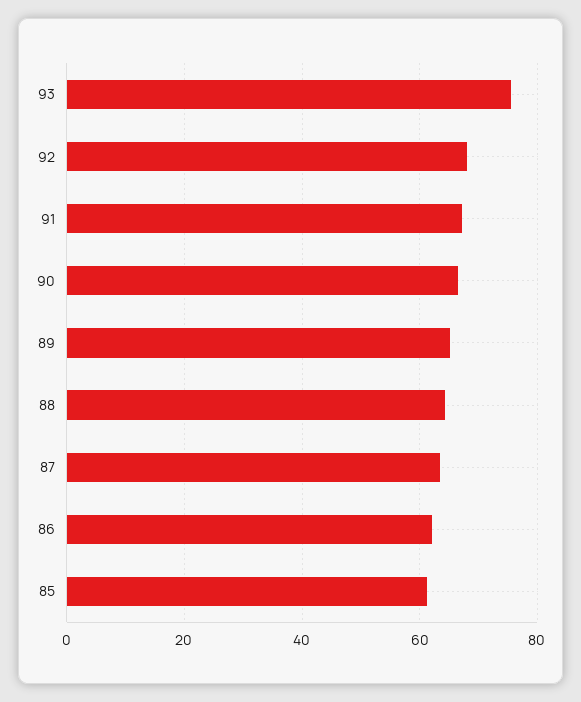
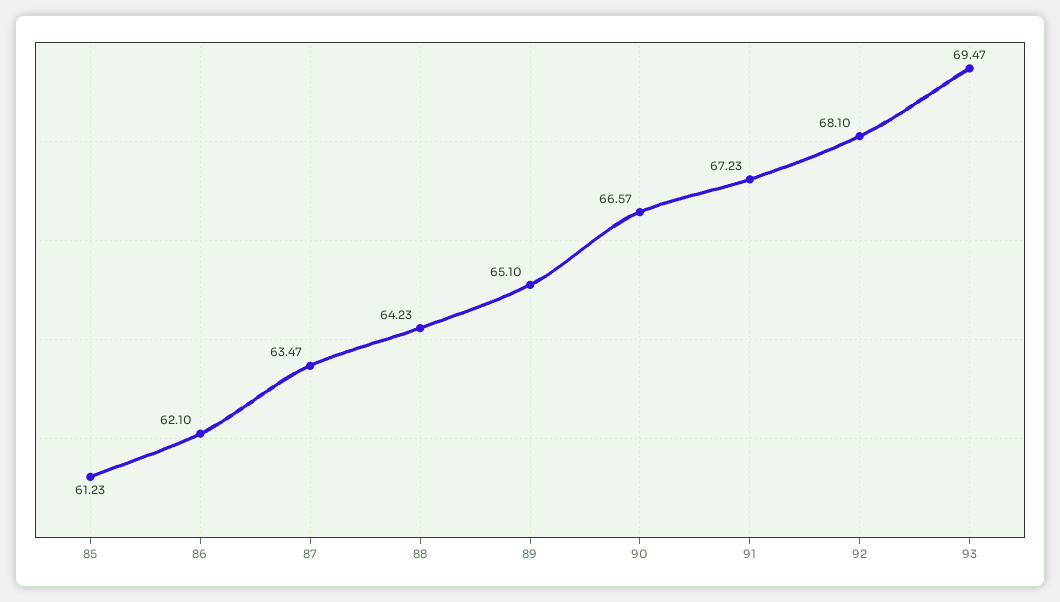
93: 76 -> 69.47

